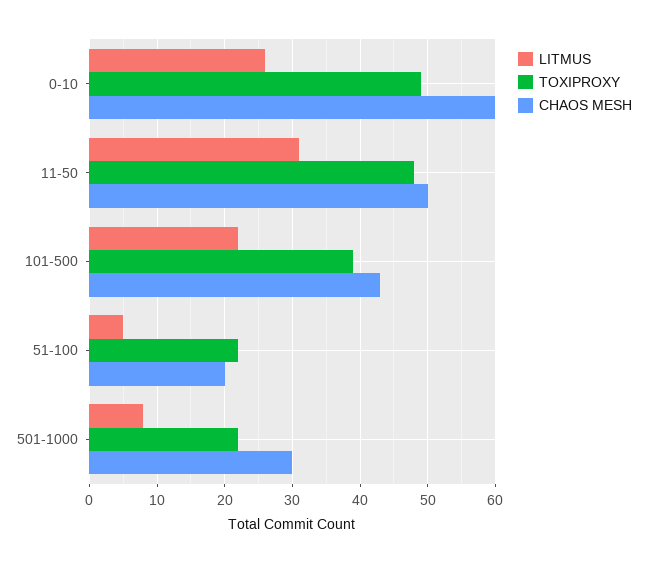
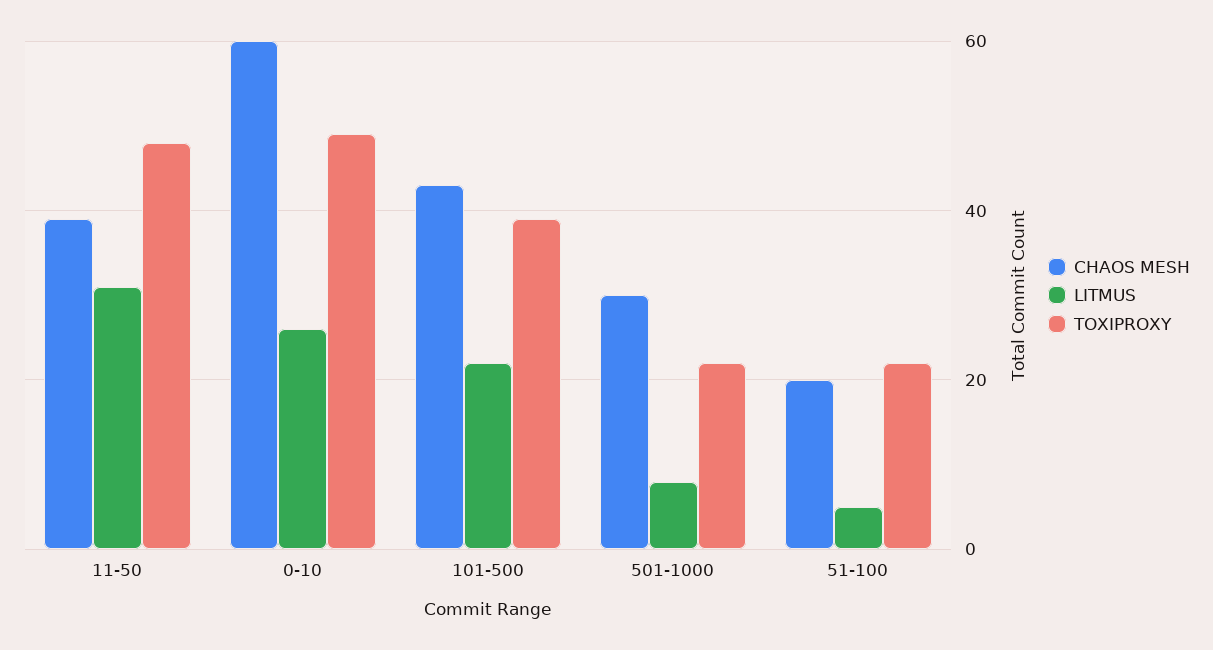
CHAOS MESH, 11-50: 50 -> 40

